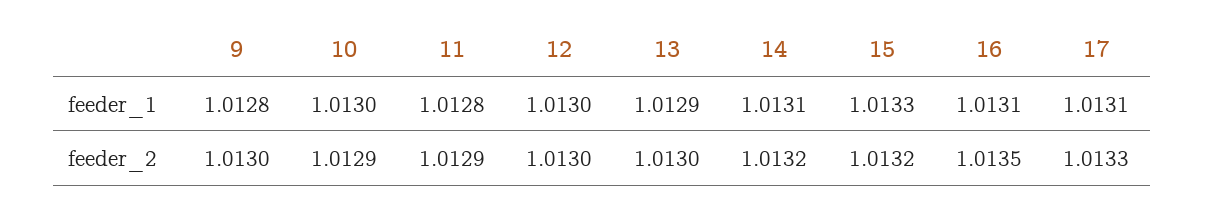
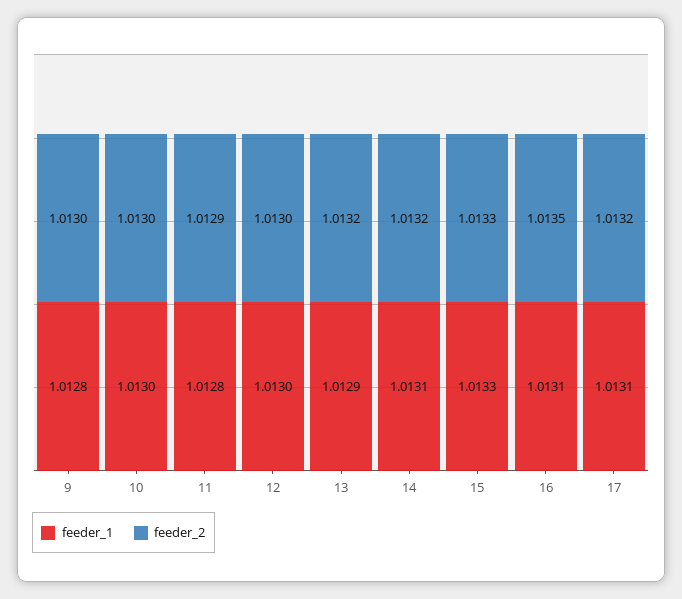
feeder_2, 10: 1.0129 -> 1.013
feeder_2, 13: 1.013 -> 1.0132
feeder_2, 15: 1.0132 -> 1.0133
feeder_2, 17: 1.0133 -> 1.0132

